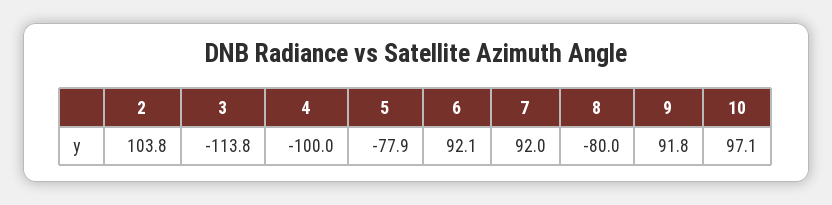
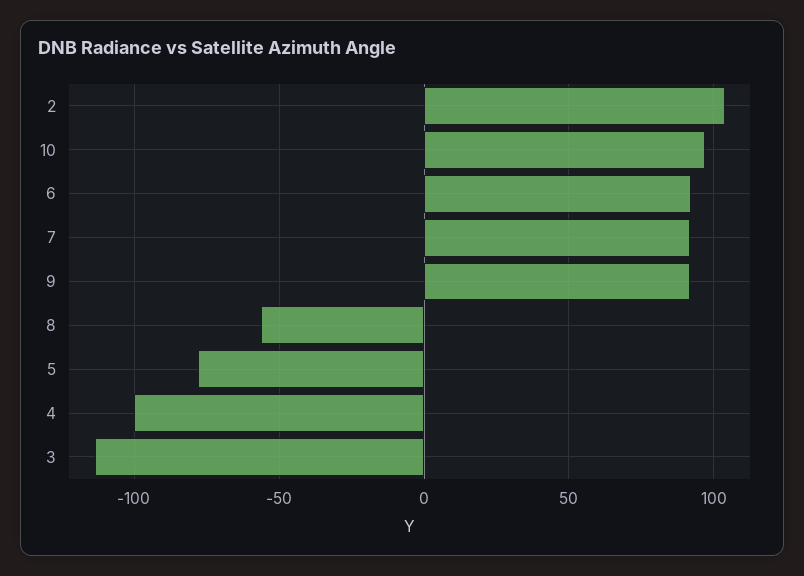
8: -80 -> -55

